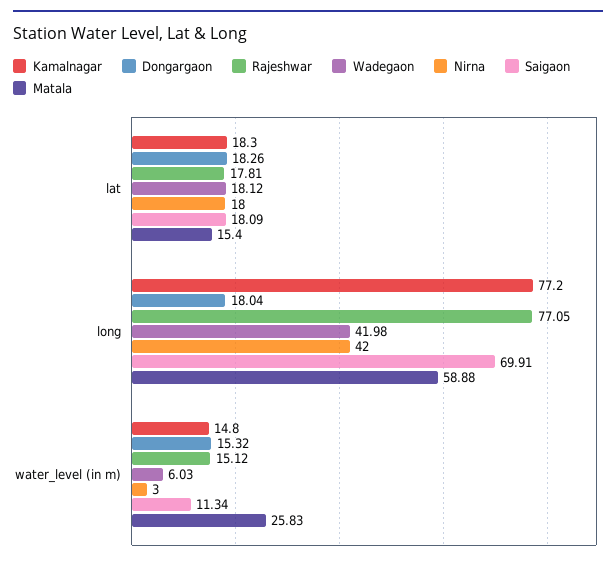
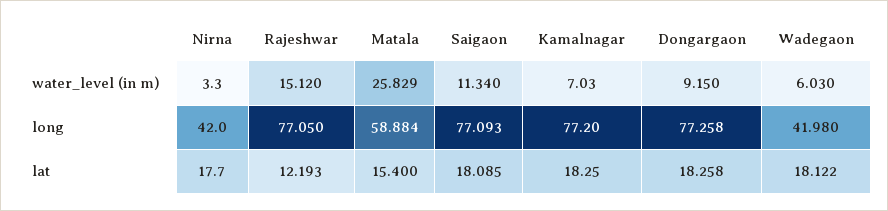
Rajeshwar, lat: 17.81 -> 12.193
Dongargaon, long: 18.04 -> 77.258
Saigaon, long: 69.91 -> 77.093
Kamalnagar, water_level (in m): 14.8 -> 7.03
Dongargaon, water_level (in m): 15.32 -> 9.15

